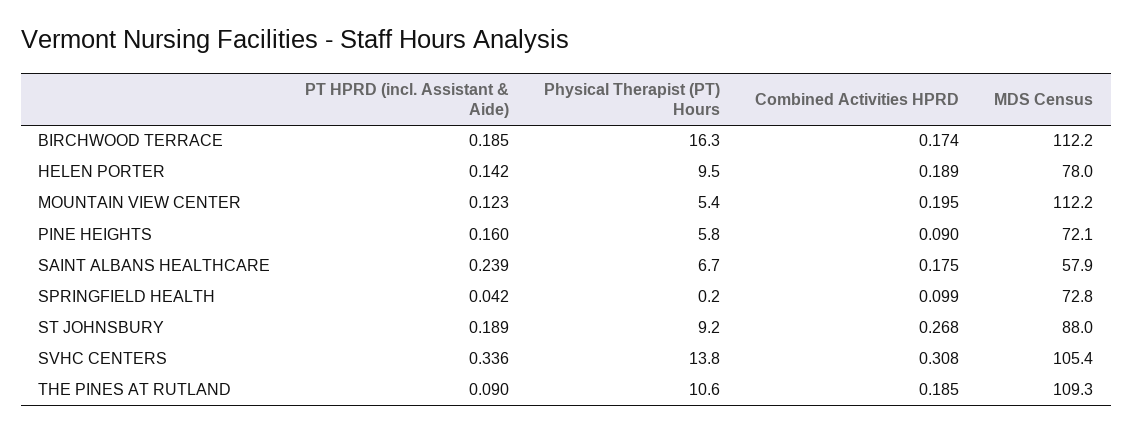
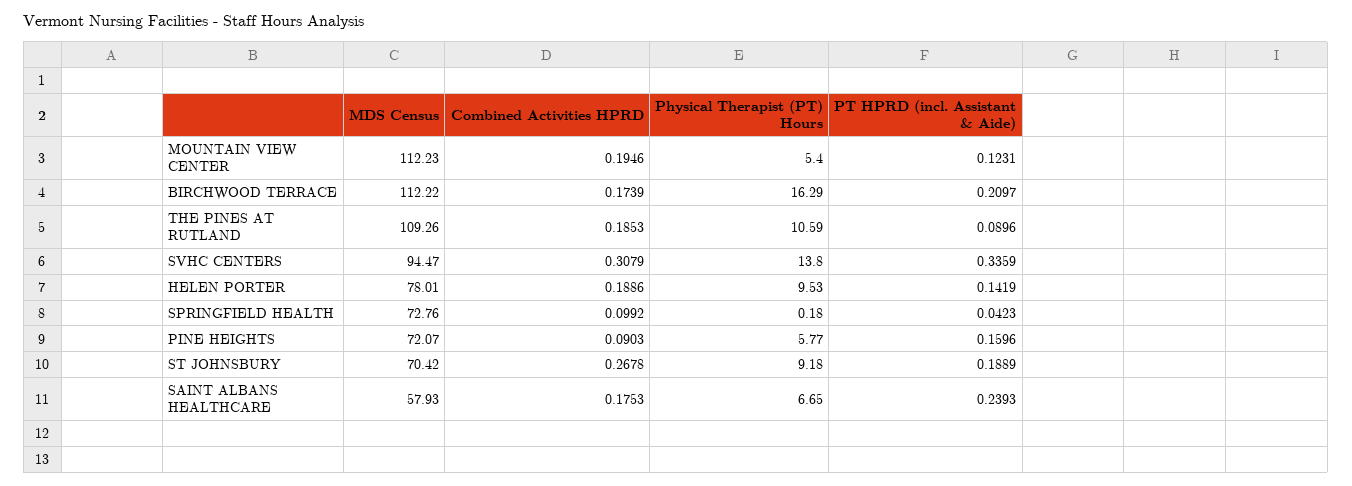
PT HPRD (incl. Assistant & Aide), BIRCHWOOD TERRACE: 0.185 -> 0.2097
MDS Census, ST JOHNSBURY: 88 -> 70.42
MDS Census, SVHC CENTERS: 105.4 -> 94.47

